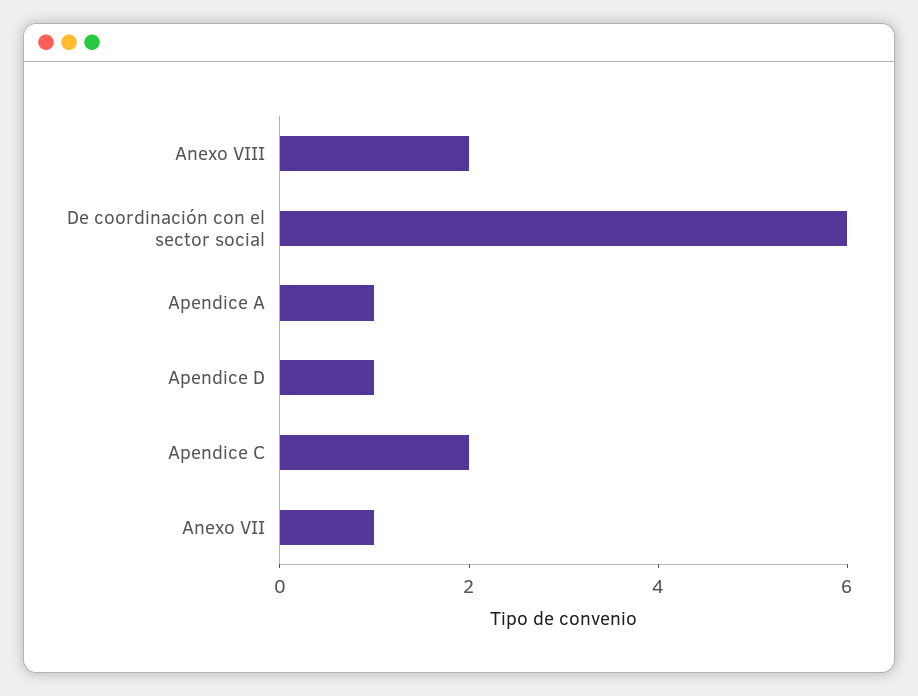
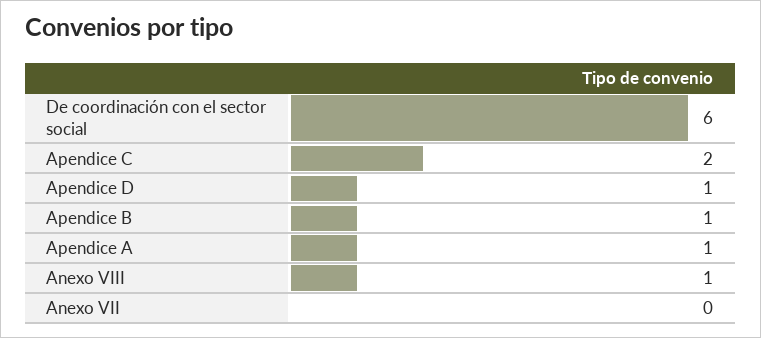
Anexo VIII: 2 -> 1
Anexo VII: 1 -> 0
Apendice B: none -> 1

